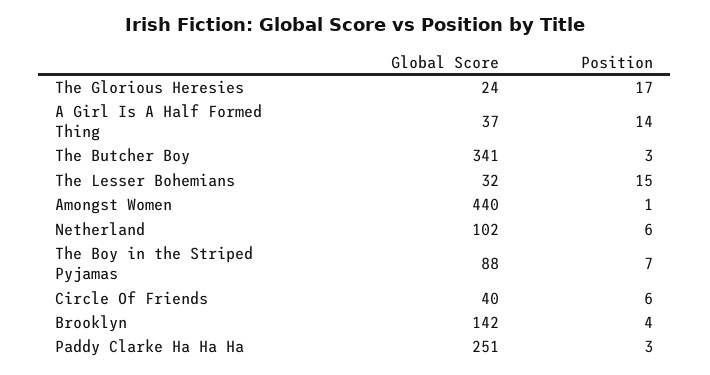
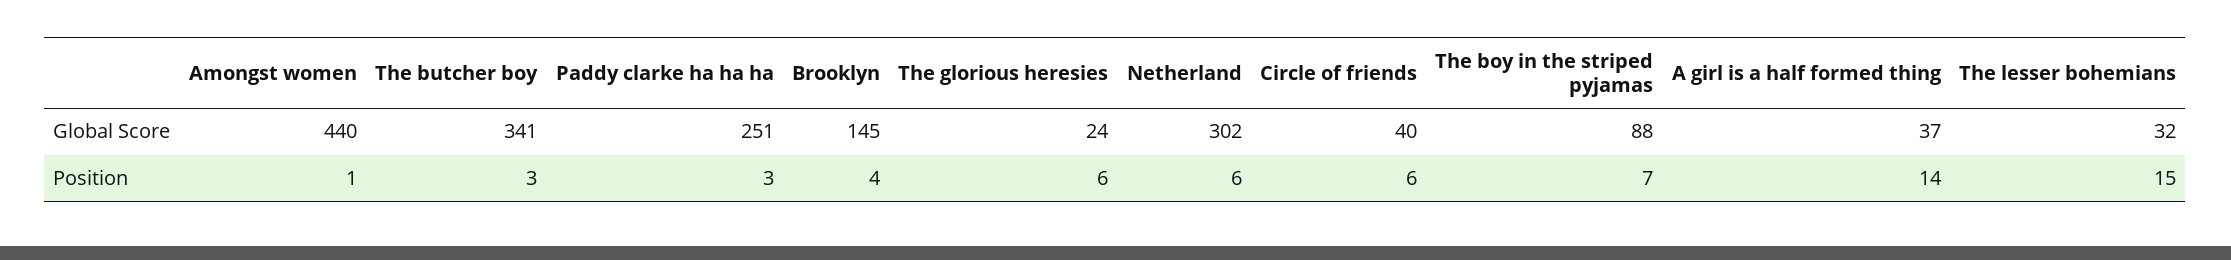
Position, The Glorious Heresies: 17 -> 6
Global Score, Netherland: 102 -> 302
Global Score, Brooklyn: 142 -> 145

